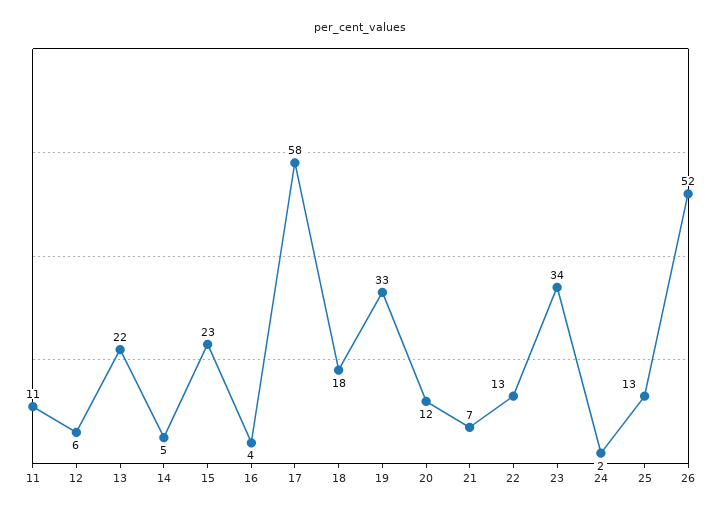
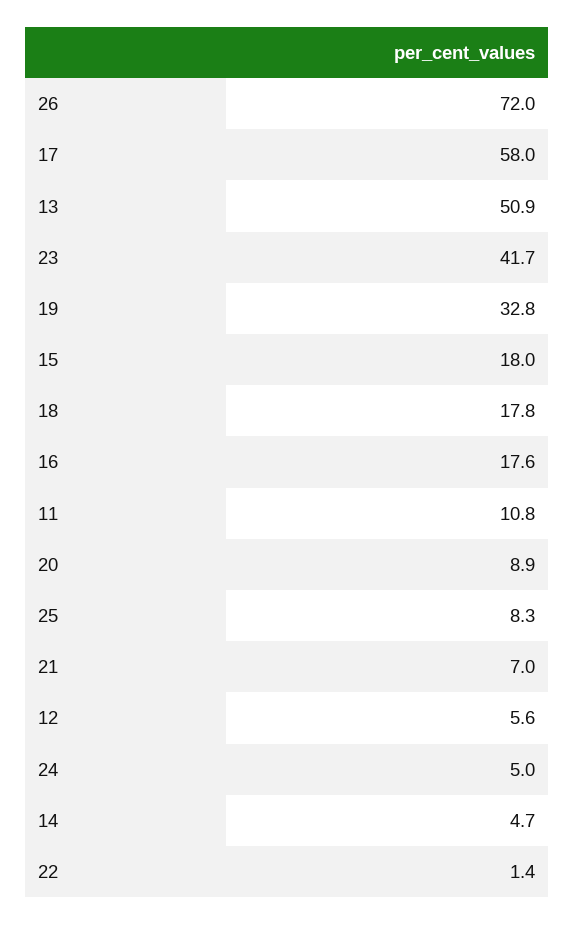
13: 22 -> 50.9
15: 23 -> 18
16: 4 -> 17.6
20: 12 -> 8.9
22: 13 -> 1.4
23: 34 -> 41.7
24: 2 -> 5
25: 13 -> 8.3
26: 52 -> 72

